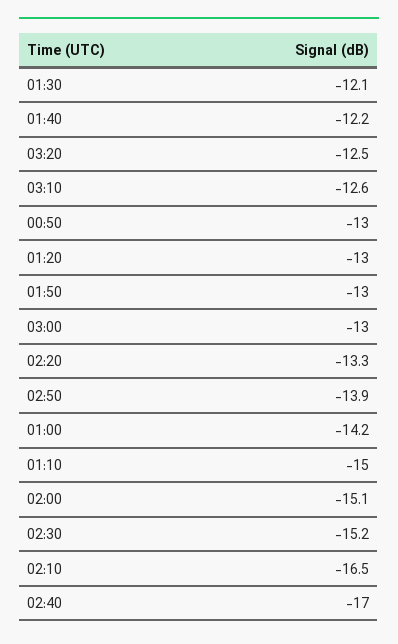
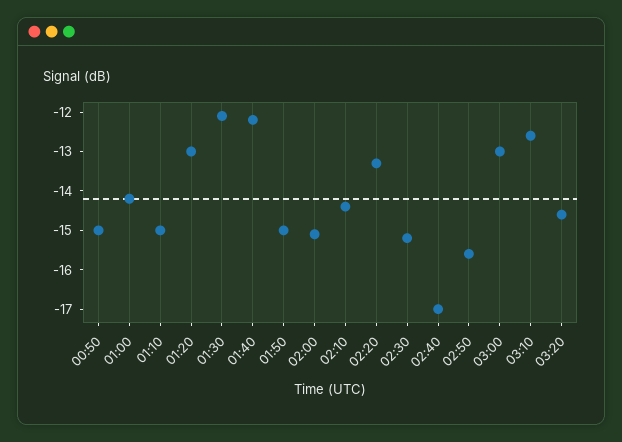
03:20: -12.5 -> -14.5
00:50: -13 -> -15
01:50: -13 -> -15
02:50: -13.9 -> -15.5
02:10: -16.5 -> -14.5

